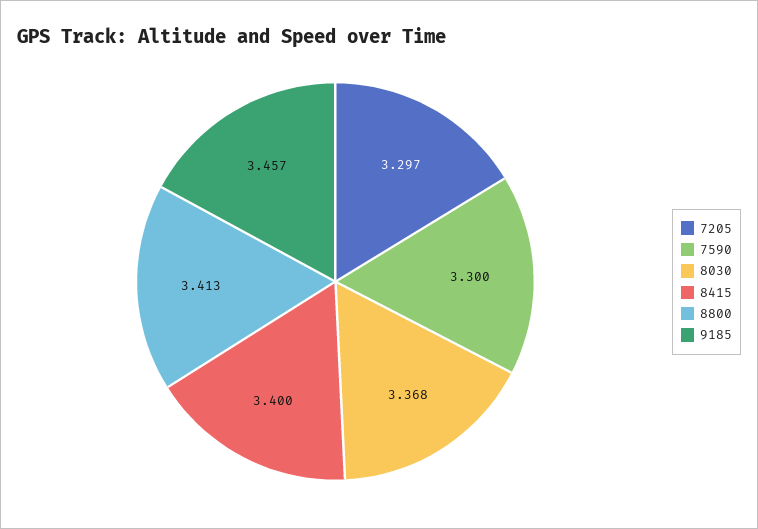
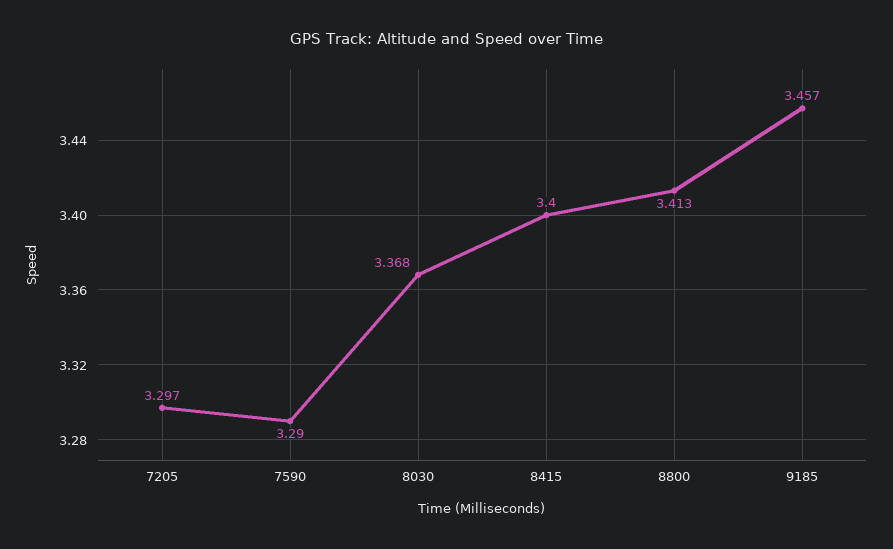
7590: 3.3 -> 3.29

